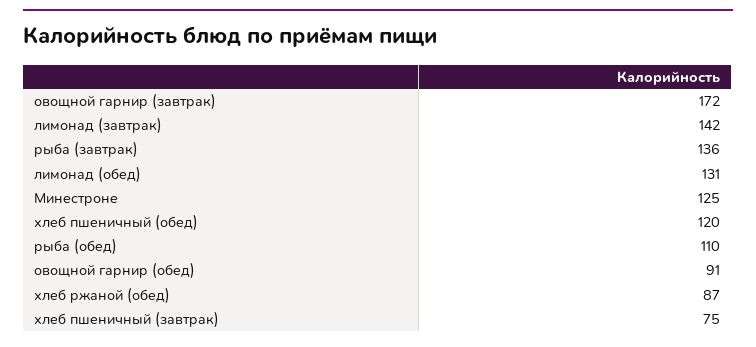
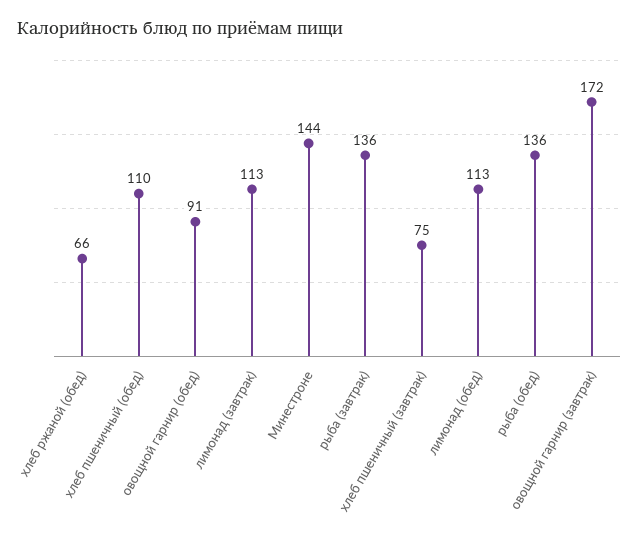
лимонад (завтрак): 142 -> 113
лимонад (обед): 131 -> 113
Минестроне: 125 -> 144
хлеб пшеничный (обед): 120 -> 110
рыба (обед): 110 -> 136
хлеб ржаной (обед): 87 -> 66

